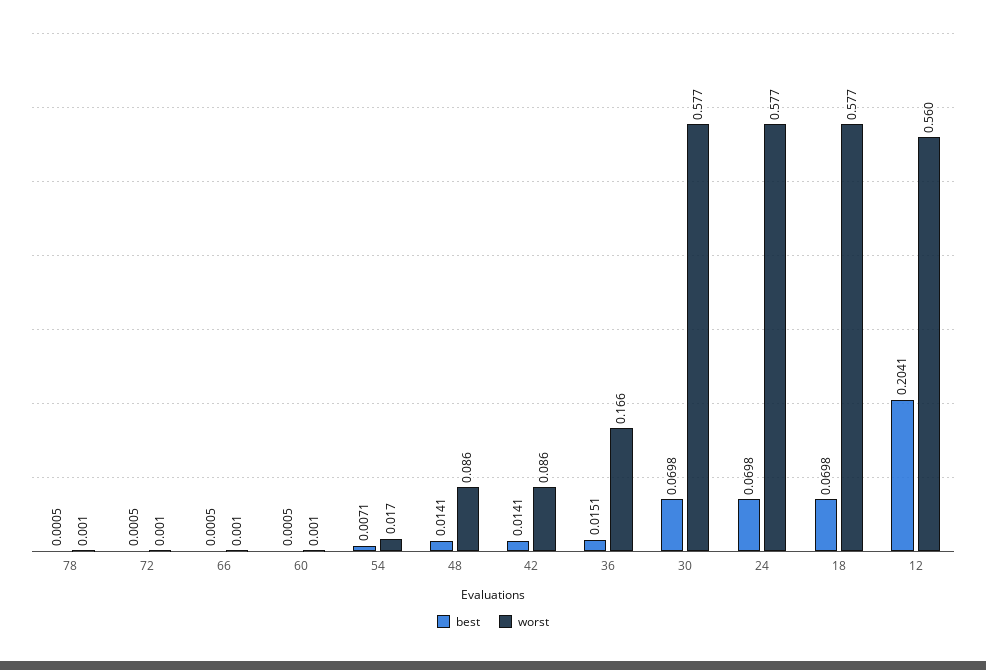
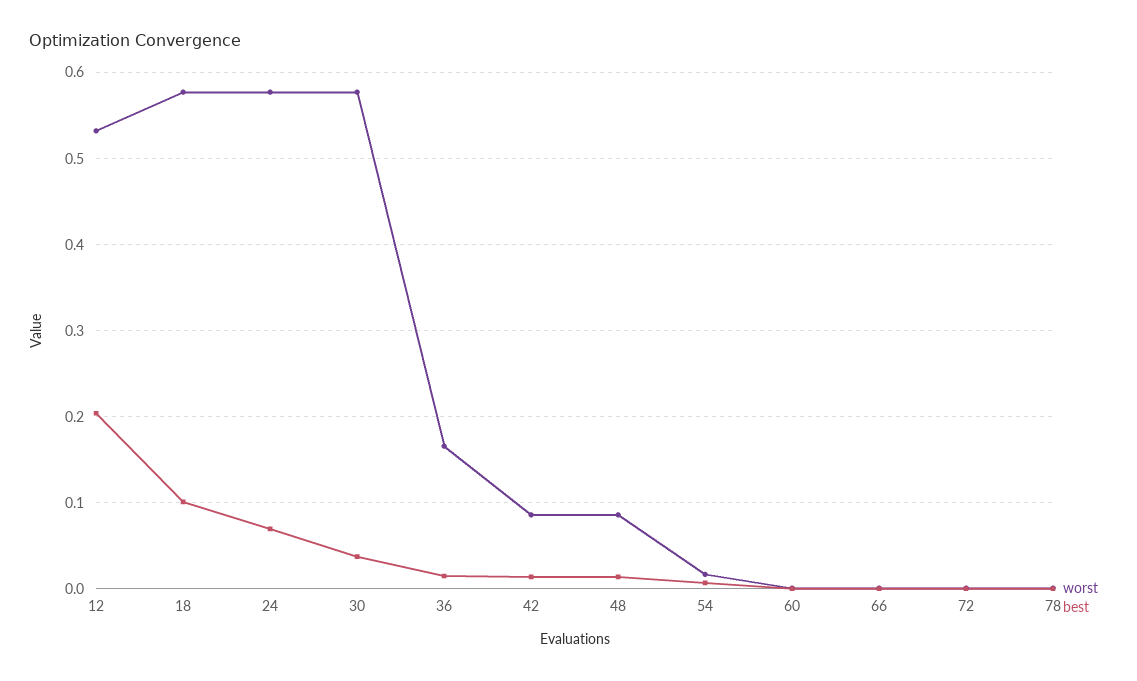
best, 30: 0.0698 -> 0.04
best, 18: 0.0698 -> 0.1
worst, 12: 0.56 -> 0.53

